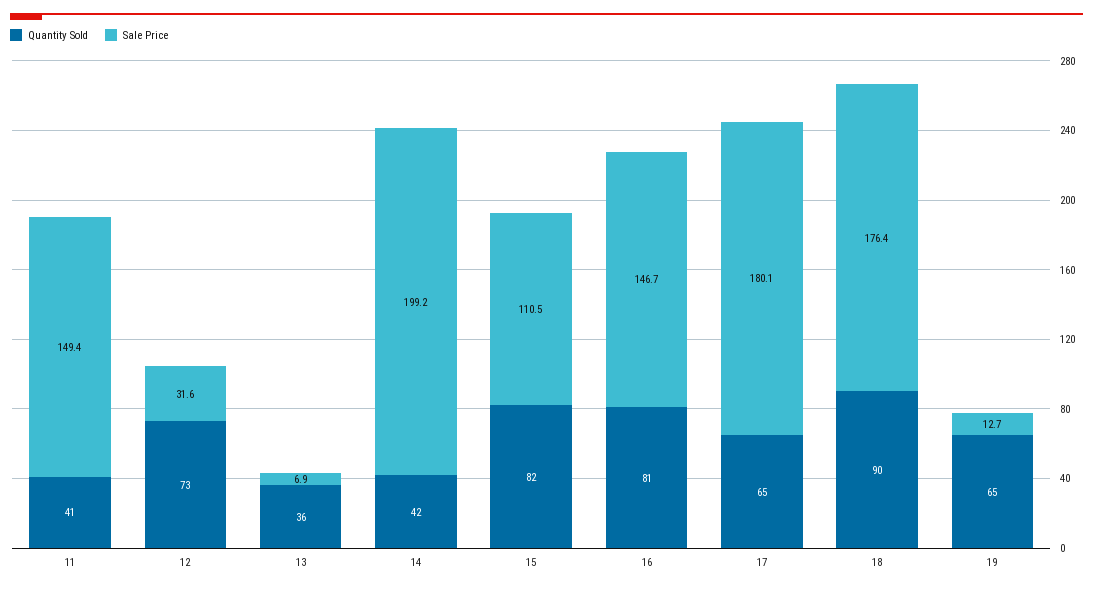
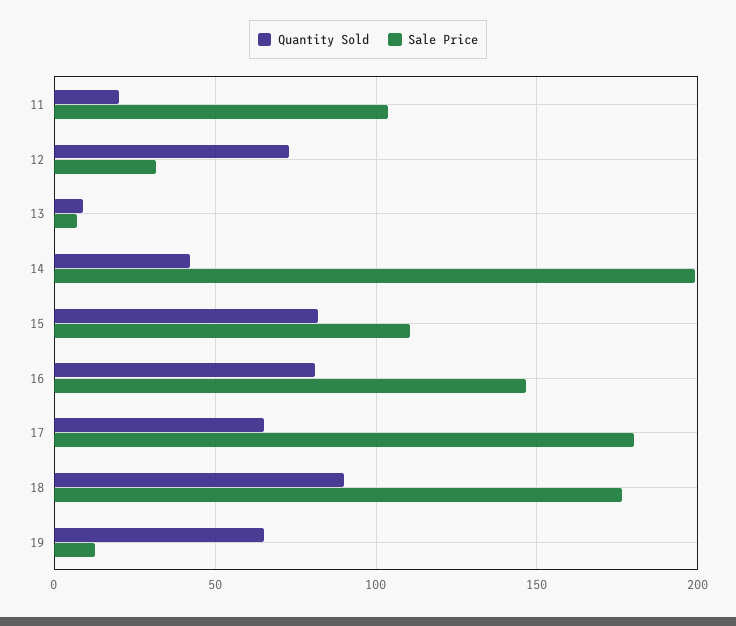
Quantity Sold, 11: 41 -> 20
Sale Price, 11: 149.4 -> 105
Quantity Sold, 13: 36 -> 10

